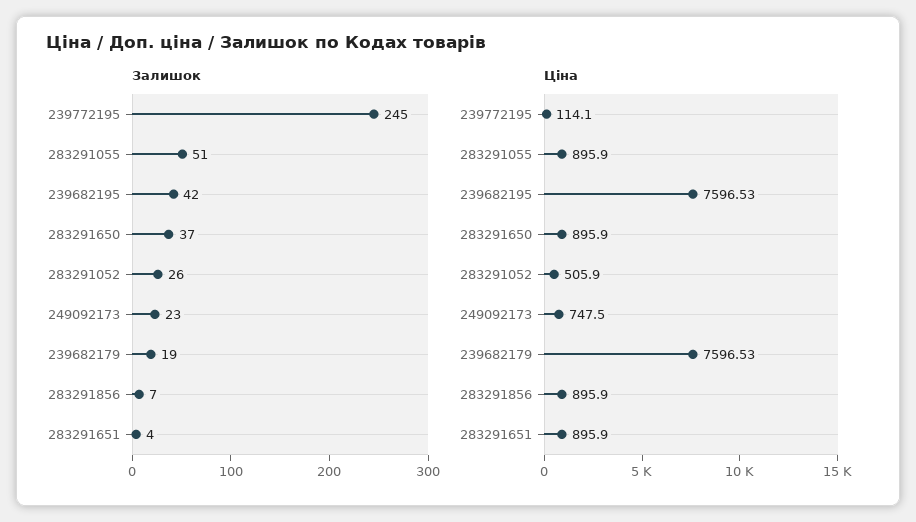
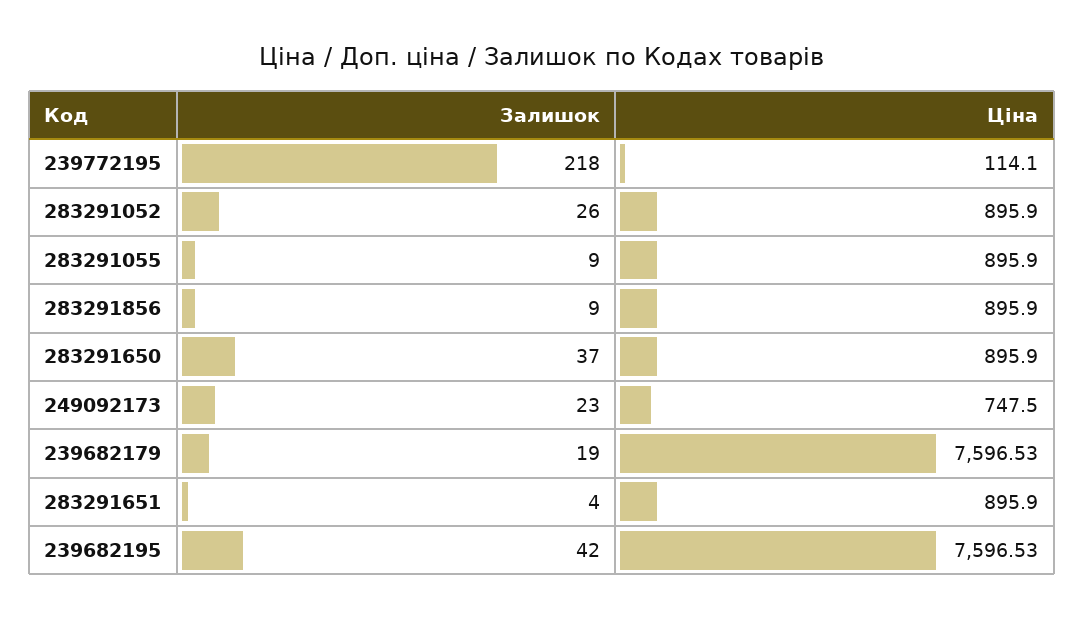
Залишок, 239772195: 245 -> 218
Залишок, 283291055: 51 -> 9
Залишок, 283291856: 7 -> 9
Ціна, 283291052: 505.9 -> 895.9

